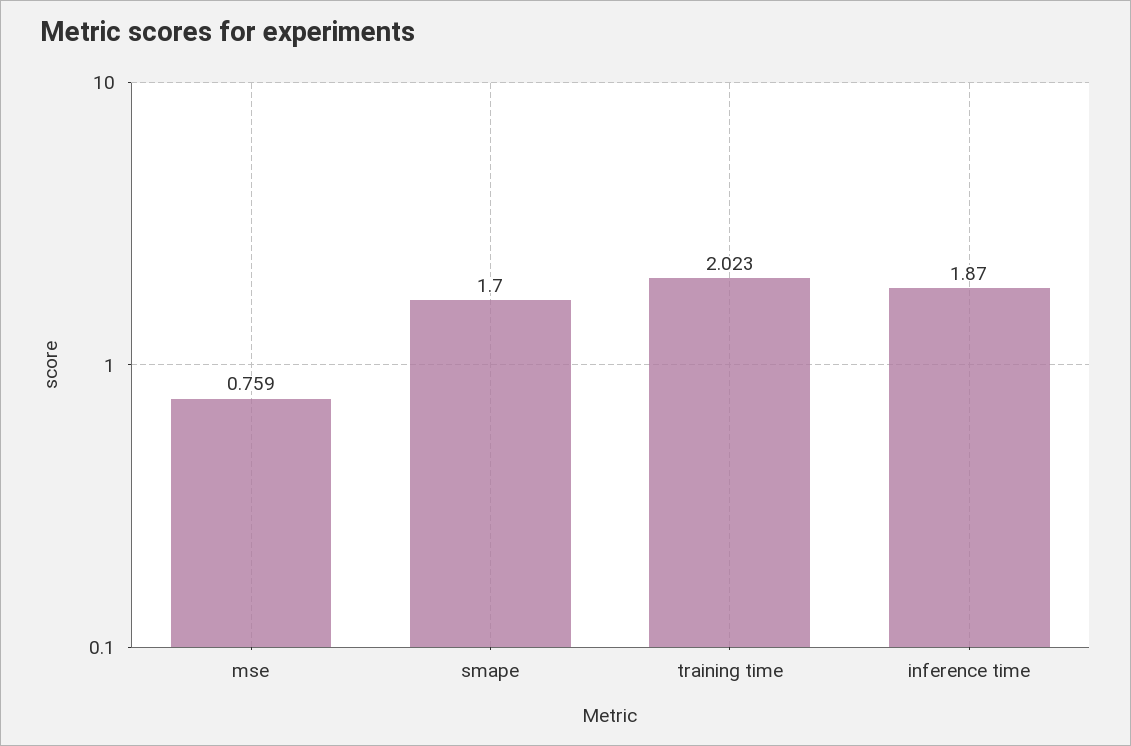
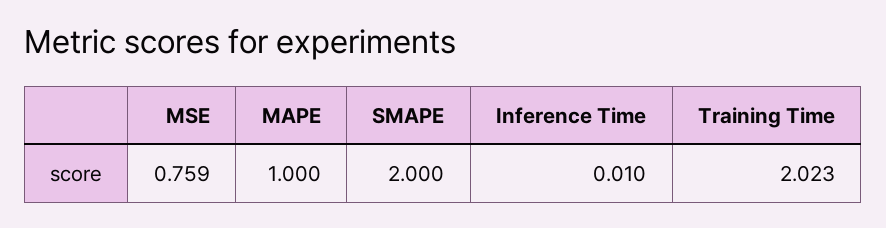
smape: 1.7 -> 2
inference time: 1.87 -> 0.01
MAPE: none -> 1

